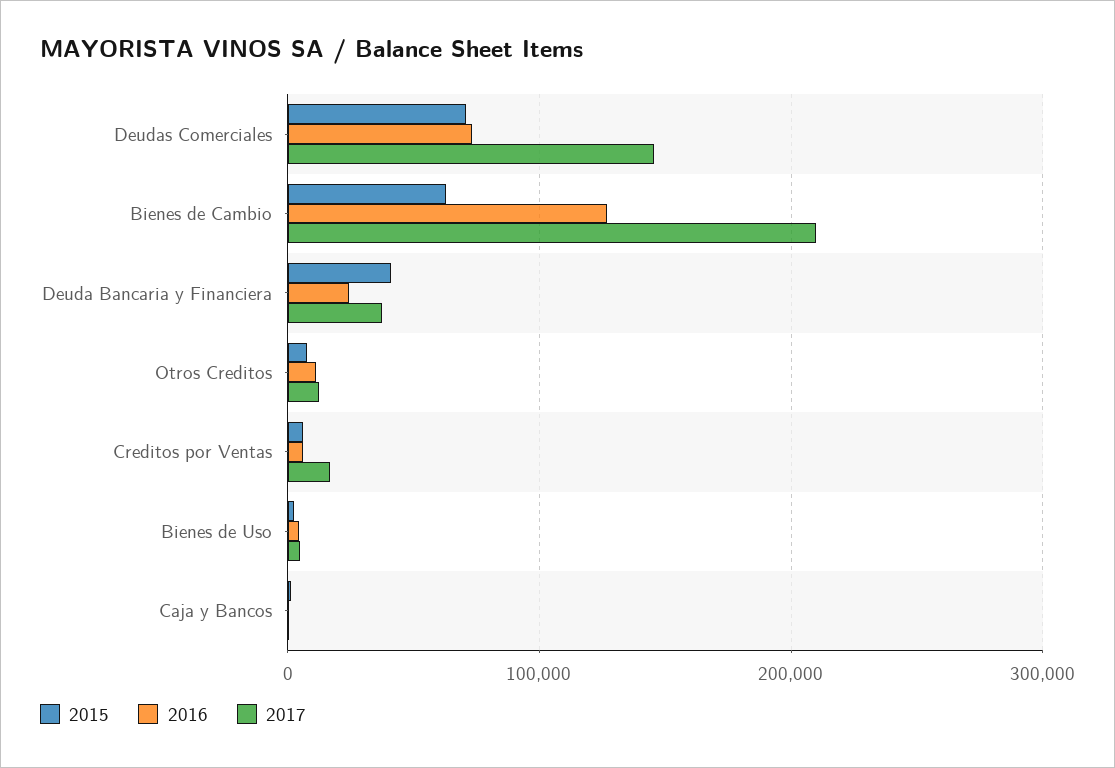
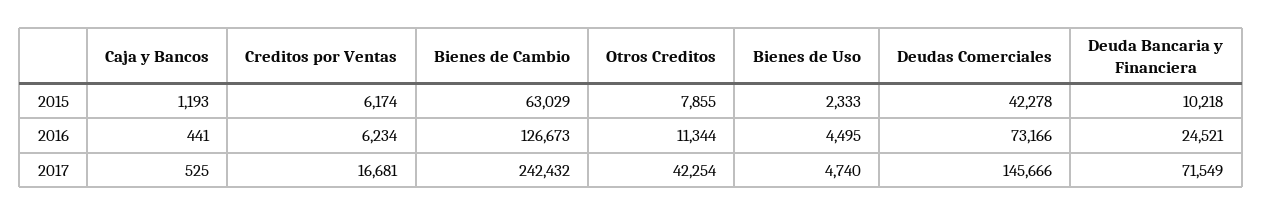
2015, Deudas Comerciales: 70000 -> 42278
2017, Bienes de Cambio: 210000 -> 242432
2015, Deuda Bancaria y Financiera: 40000 -> 10218
2017, Deuda Bancaria y Financiera: 40000 -> 71549
2017, Otros Creditos: 10000 -> 42254

